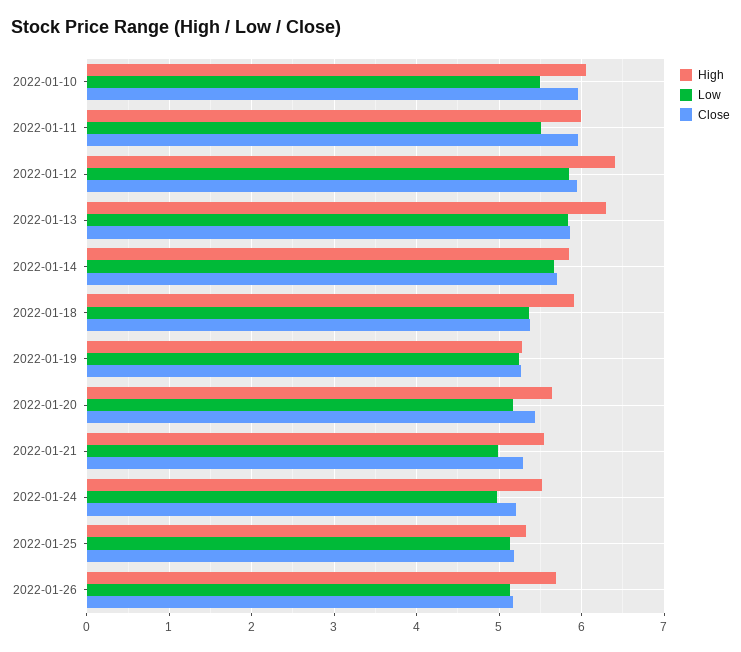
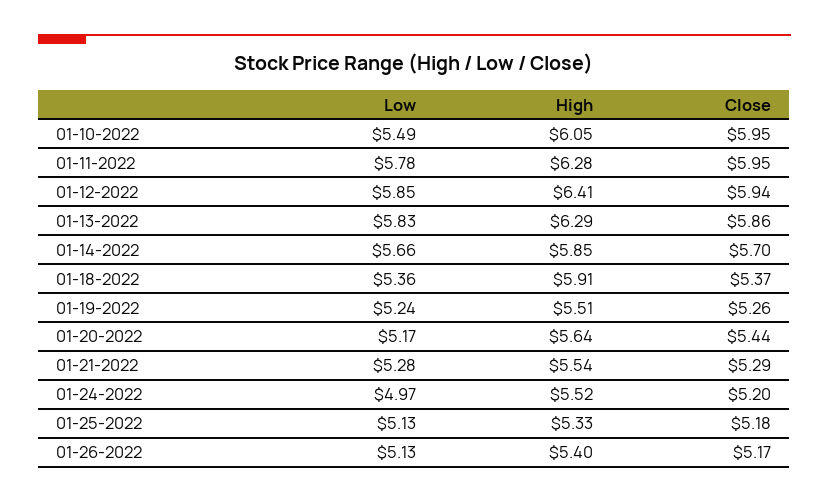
High, 2022-01-11: 6 -> 6.28
Low, 2022-01-11: 5.5 -> 5.78
High, 2022-01-19: 5.3 -> 5.51
Low, 2022-01-21: 5 -> 5.28
High, 2022-01-26: 5.7 -> 5.4

